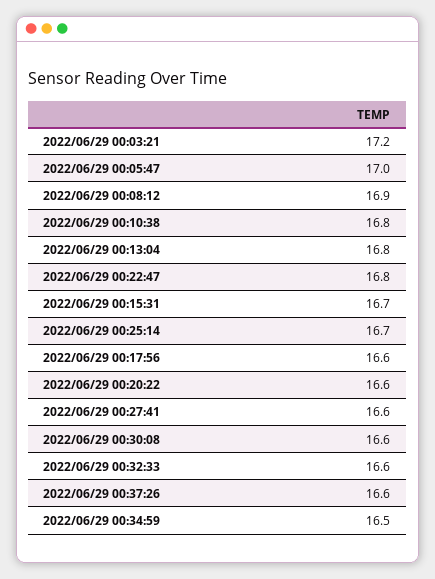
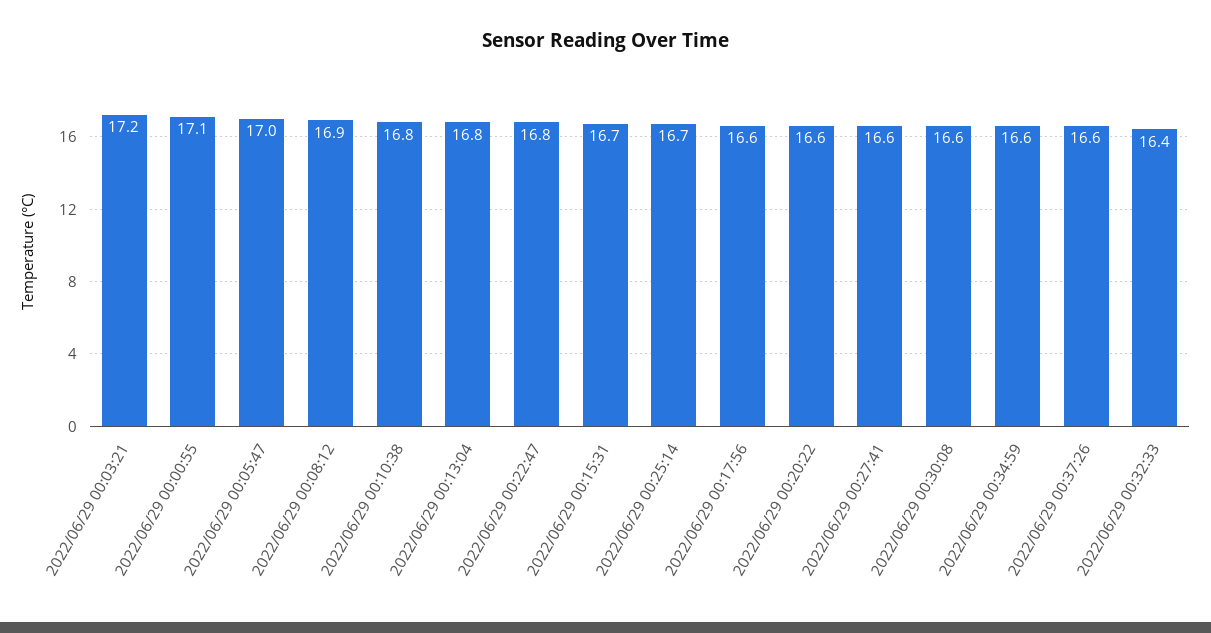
2022/06/29 00:32:33: 16.6 -> 16.4
2022/06/29 00:34:59: 16.5 -> 16.6
2022/06/29 00:00:55: none -> 17.1

